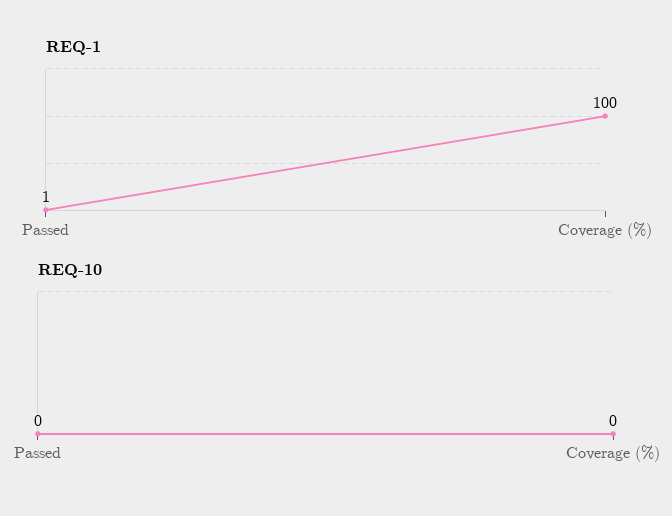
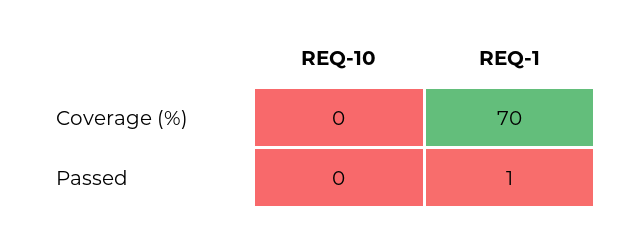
REQ-1, Coverage (%): 100 -> 70

